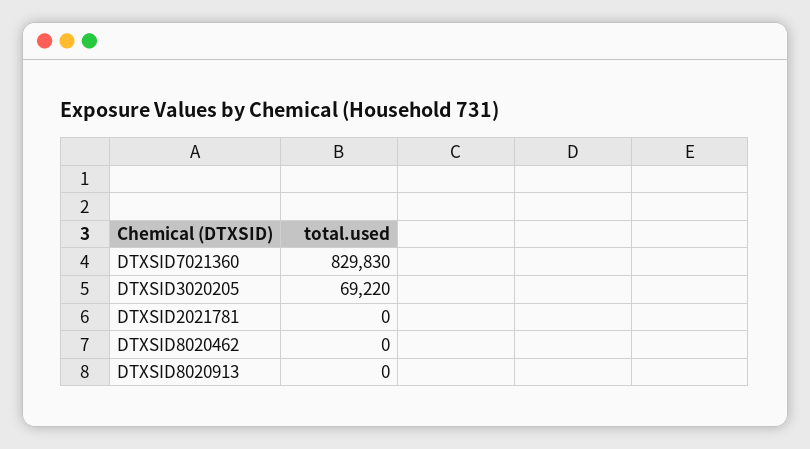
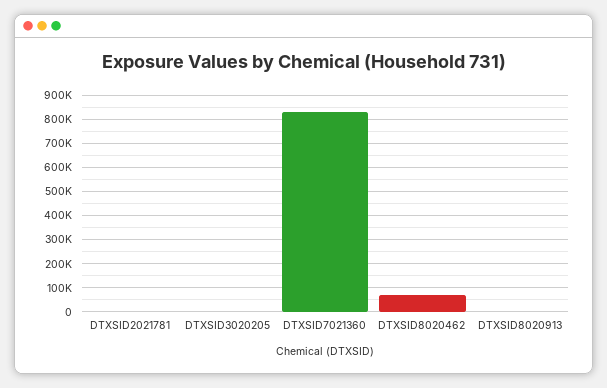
DTXSID3020205: 69220 -> 0
DTXSID8020462: 0 -> 75000

